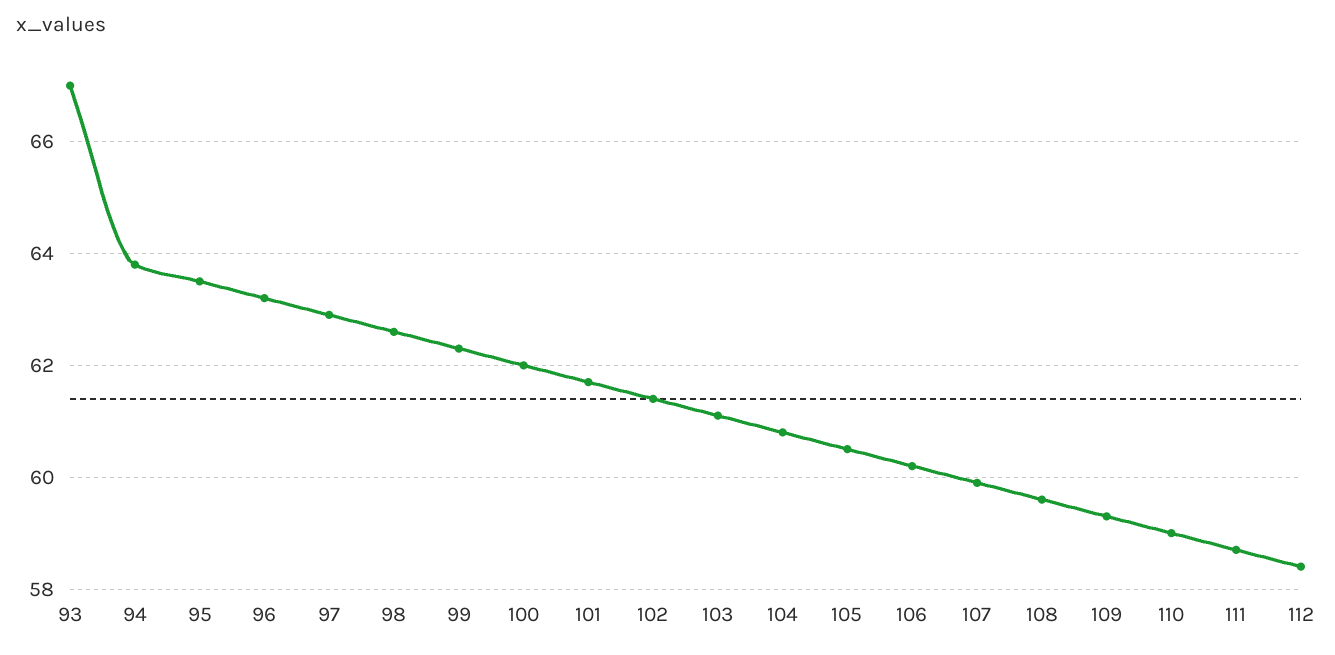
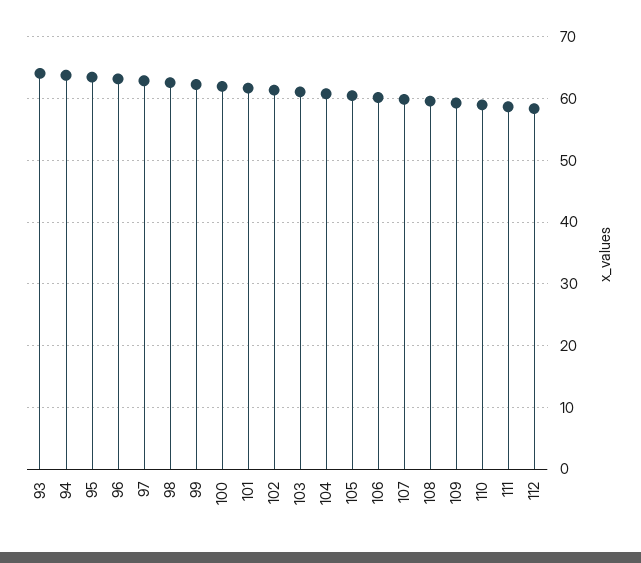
93: 67 -> 64

